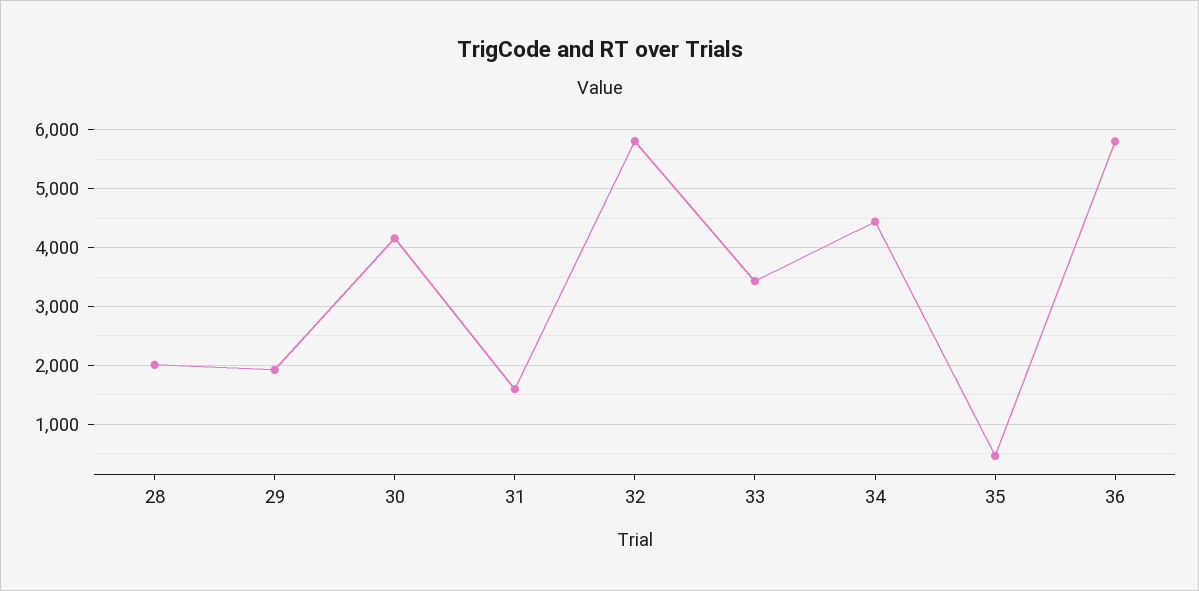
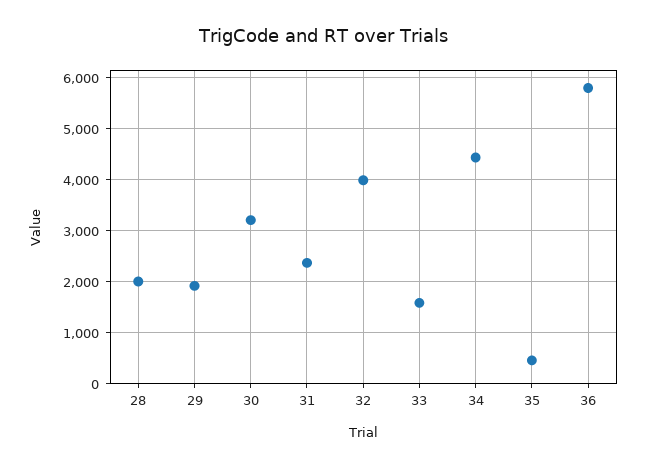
30: 4200 -> 3200
31: 1600 -> 2400
32: 5800 -> 4000
33: 3400 -> 1600

